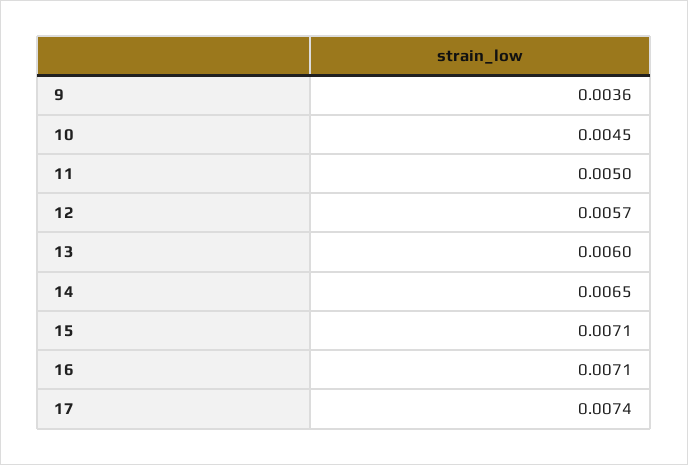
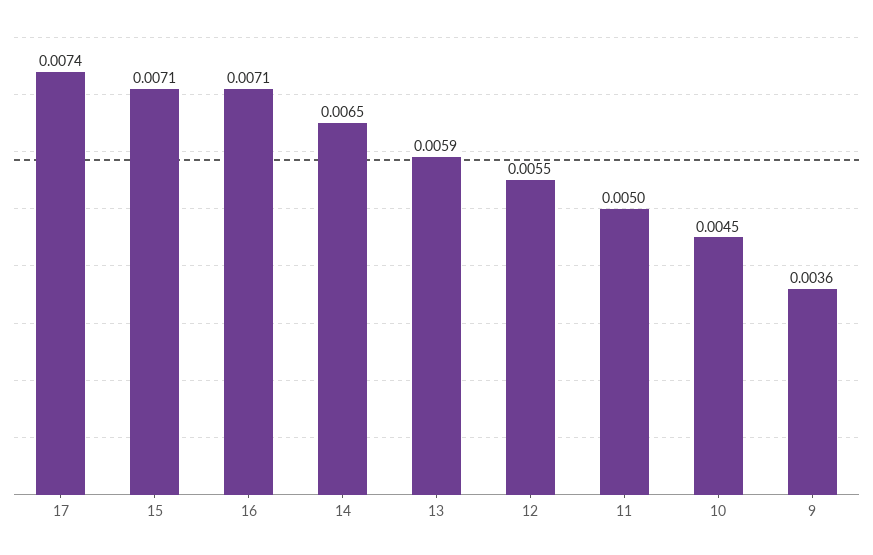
12: 0.0057 -> 0.0055
13: 0.006 -> 0.0059

